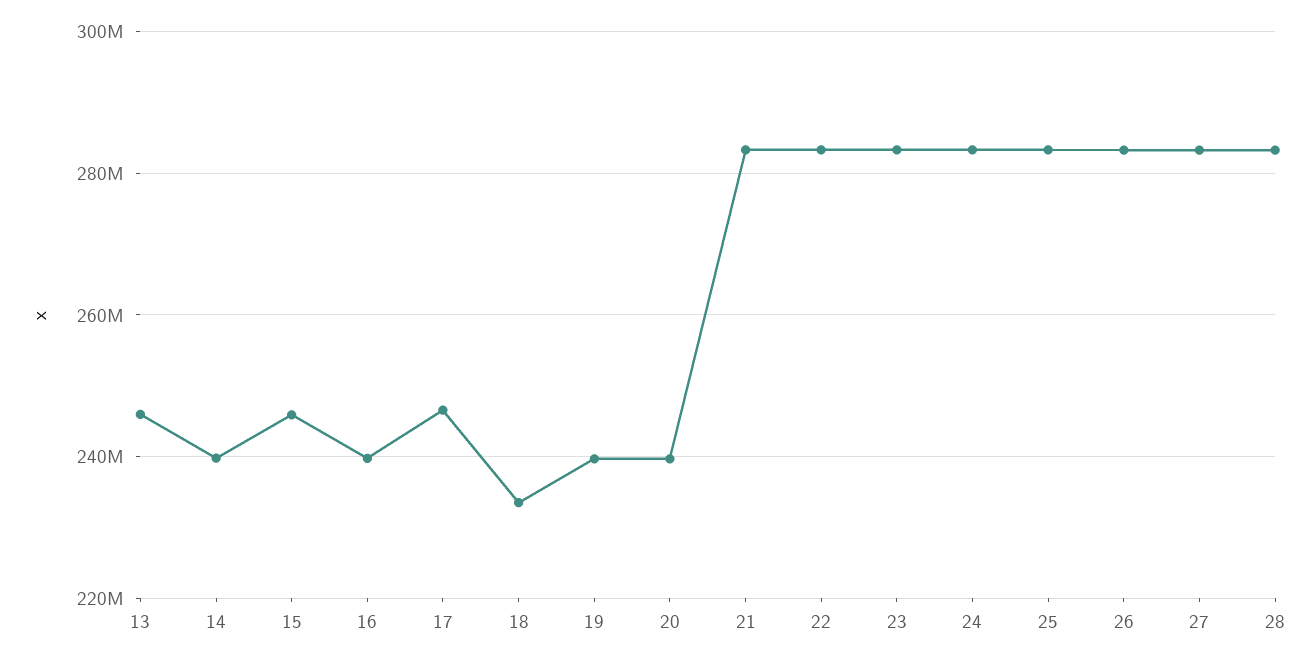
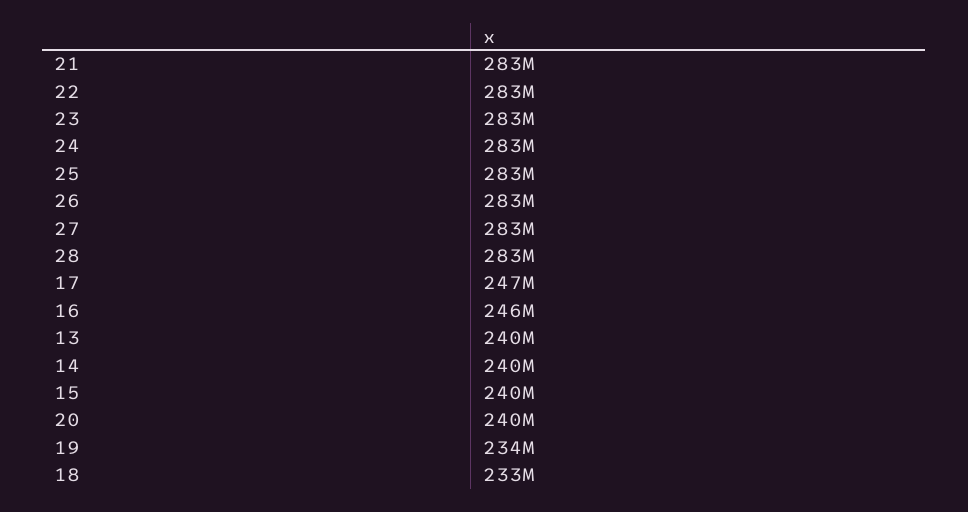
13: 246000000 -> 240000000
15: 246000000 -> 240000000
16: 240000000 -> 246000000
19: 240000000 -> 234000000

